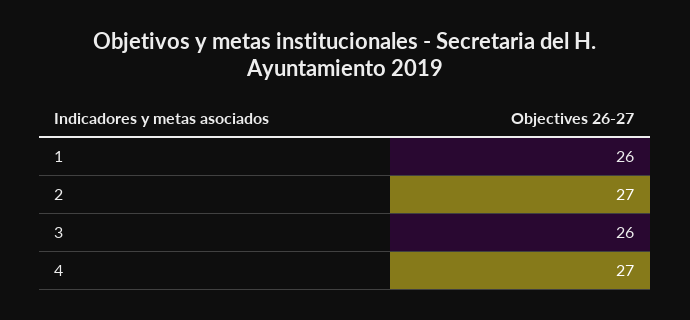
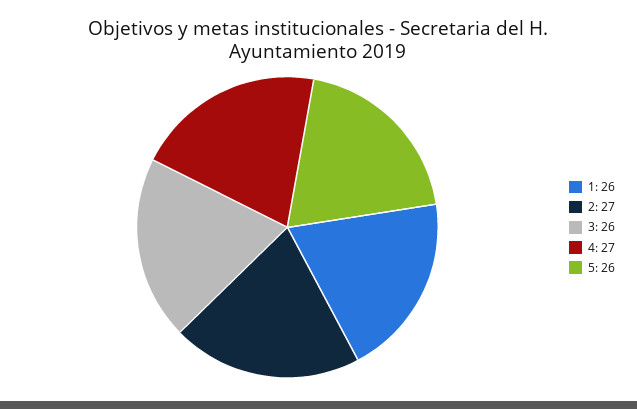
5: none -> 26

